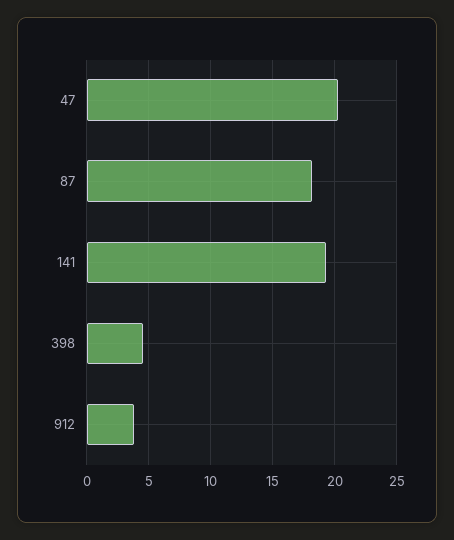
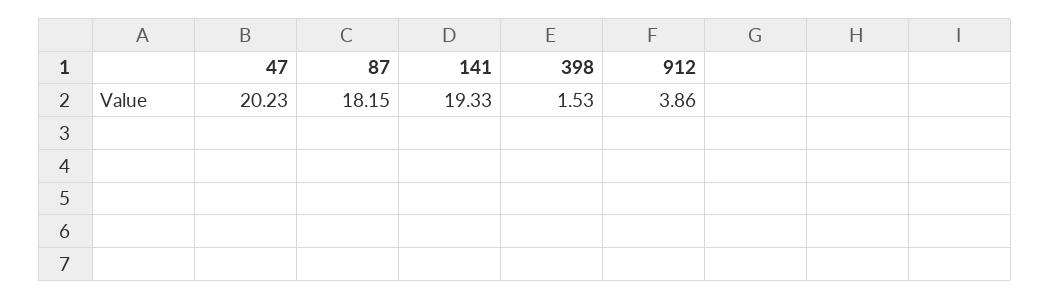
398: 4.5 -> 1.53

